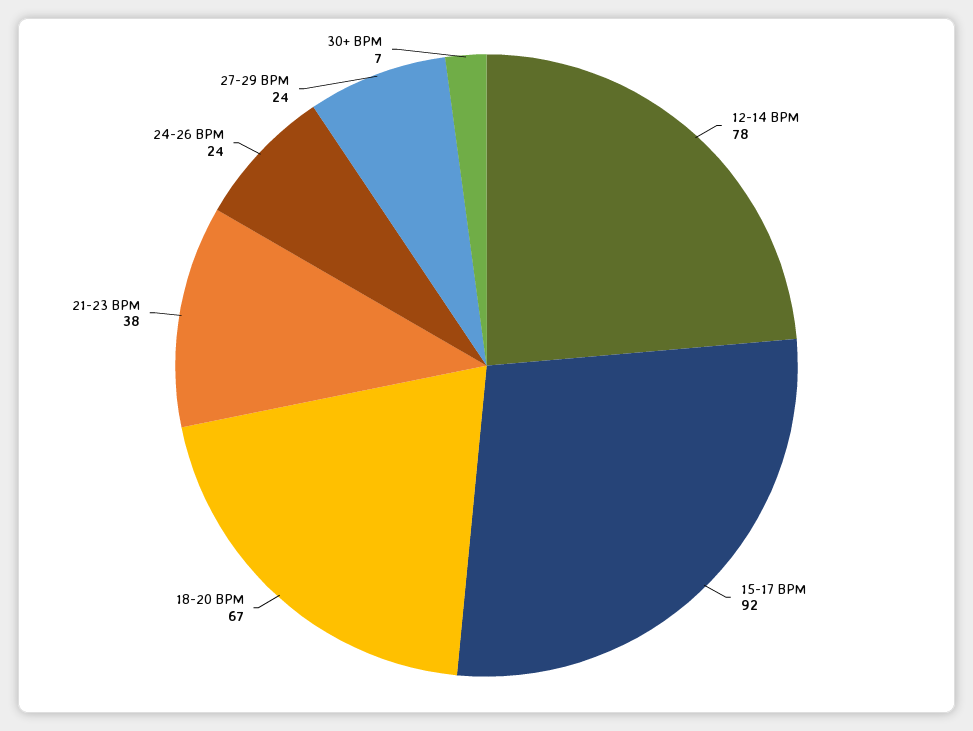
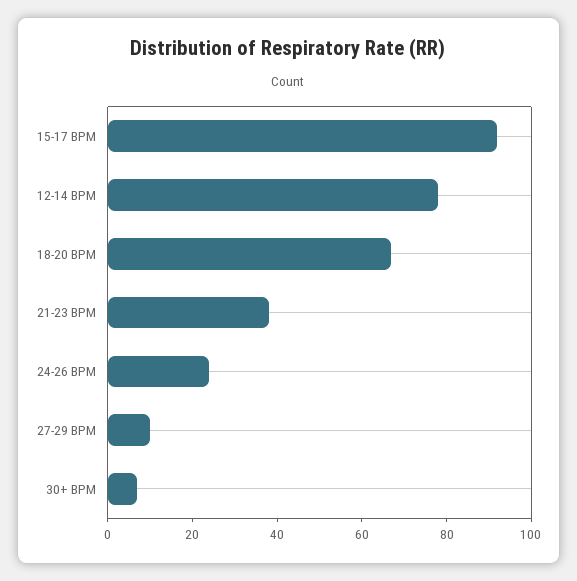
27-29 BPM: 24 -> 10

